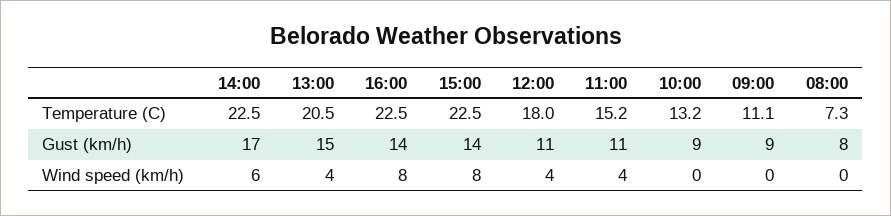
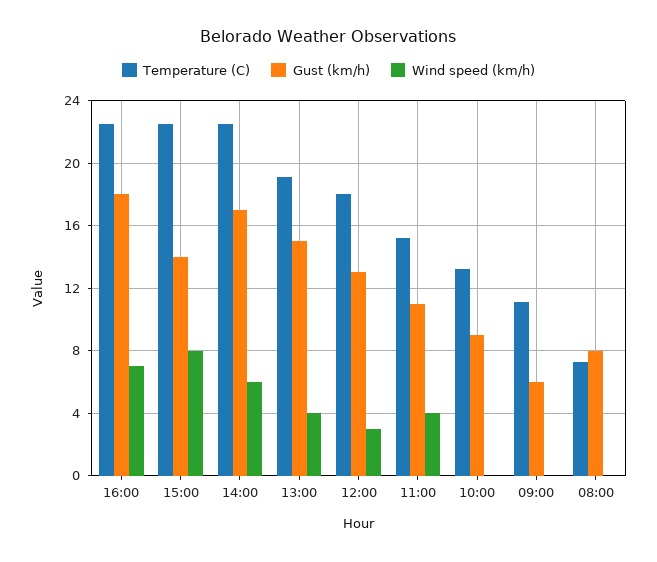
Temperature (C), 13:00: 20.5 -> 19
Gust (km/h), 16:00: 14 -> 18
Gust (km/h), 12:00: 11 -> 13
Gust (km/h), 09:00: 9 -> 6
Wind speed (km/h), 16:00: 8 -> 7
Wind speed (km/h), 12:00: 4 -> 3

